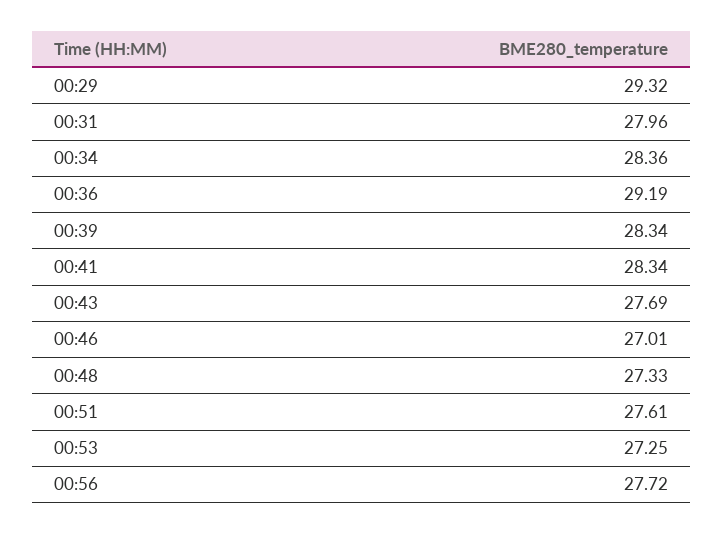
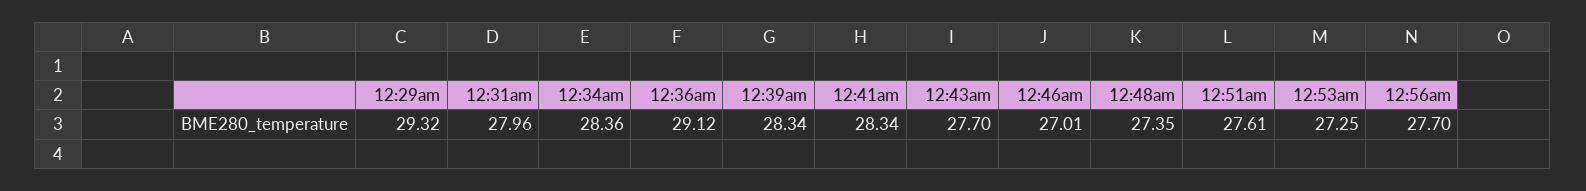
00:36: 29.19 -> 29.12
00:43: 27.69 -> 27.7
00:48: 27.33 -> 27.35
00:56: 27.72 -> 27.7

